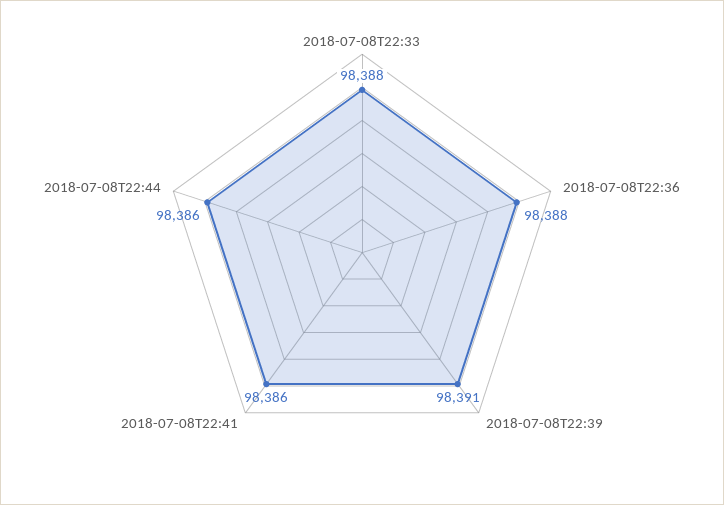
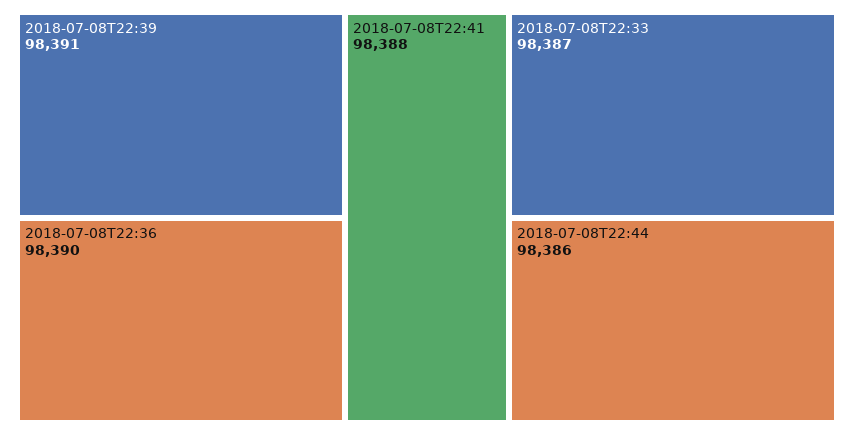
2018-07-08T22:33: 98388 -> 98387
2018-07-08T22:36: 98388 -> 98390
2018-07-08T22:41: 98386 -> 98388

